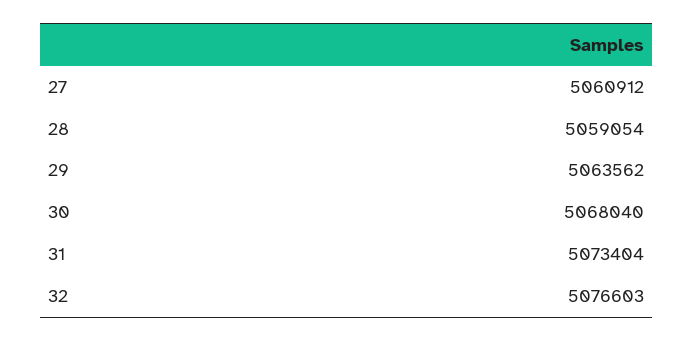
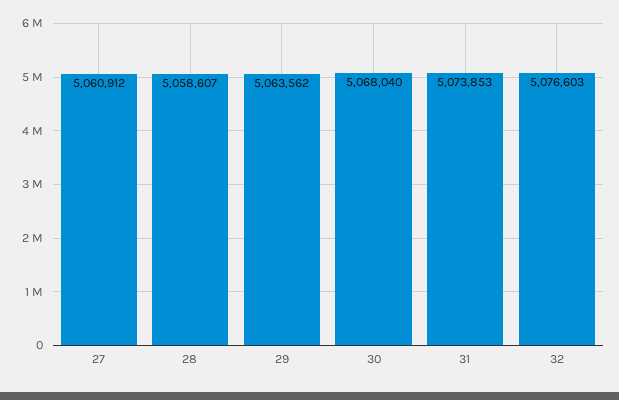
28: 5059054 -> 5058607
31: 5073404 -> 5073853

